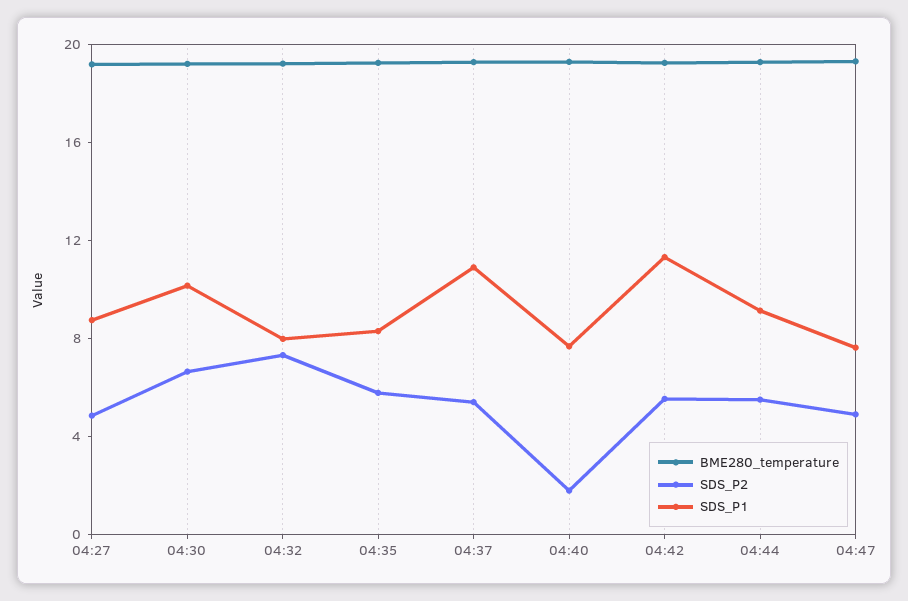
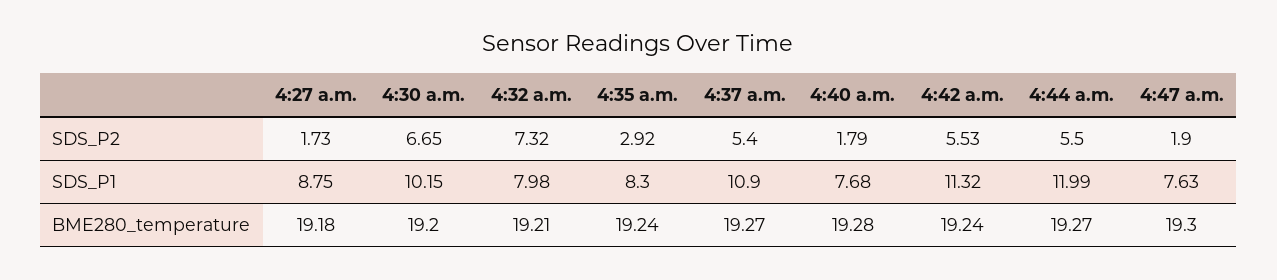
SDS_P2, 04:27: 5 -> 1.73
SDS_P2, 04:35: 6 -> 2.92
SDS_P1, 04:44: 9 -> 11.99
SDS_P2, 04:47: 5 -> 1.9

